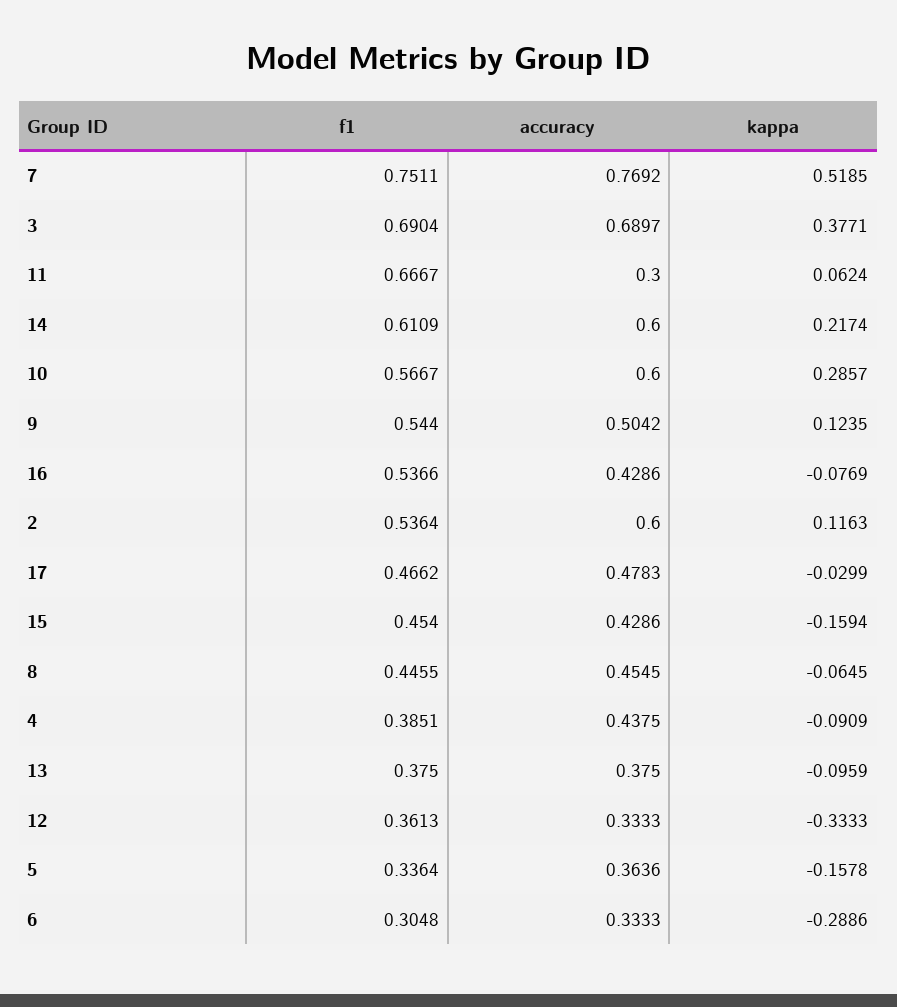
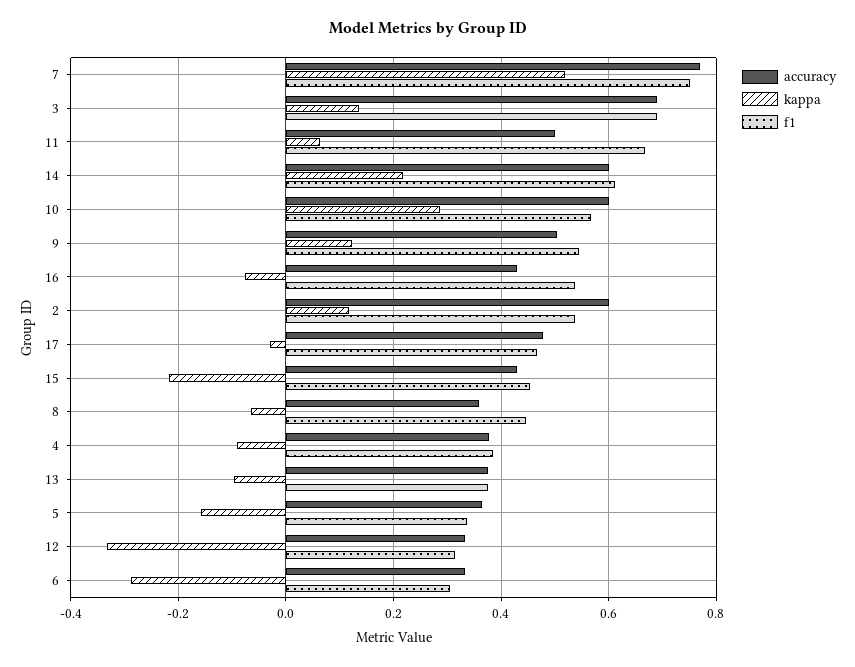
kappa, 3: 0.3771 -> 0.14
accuracy, 11: 0.3 -> 0.5
kappa, 15: -0.1594 -> -0.22
accuracy, 8: 0.4545 -> 0.36
accuracy, 4: 0.4375 -> 0.38
f1, 12: 0.3613 -> 0.32

